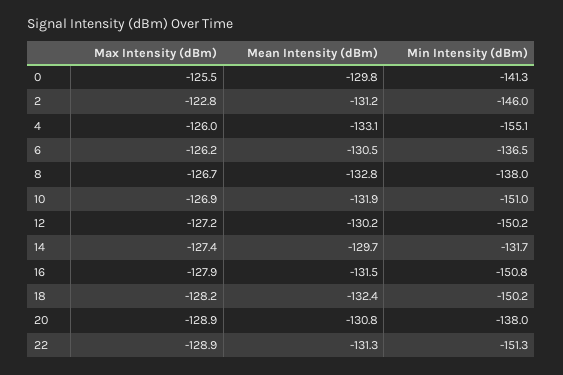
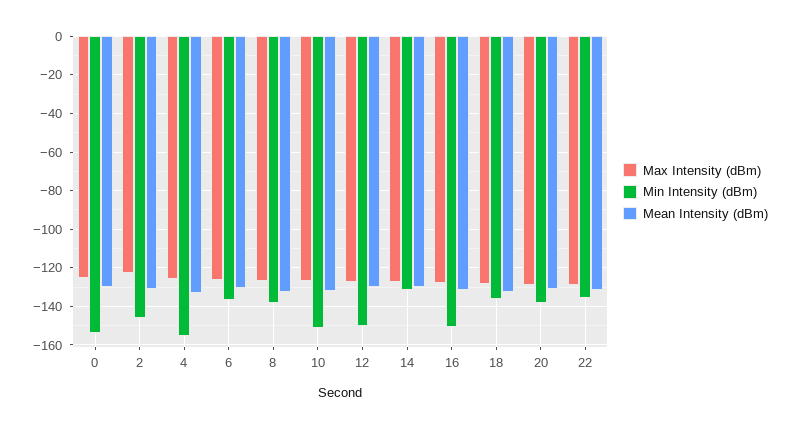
Min Intensity (dBm), 0: -141.3 -> -155
Min Intensity (dBm), 18: -150.2 -> -135
Min Intensity (dBm), 22: -151.3 -> -135

